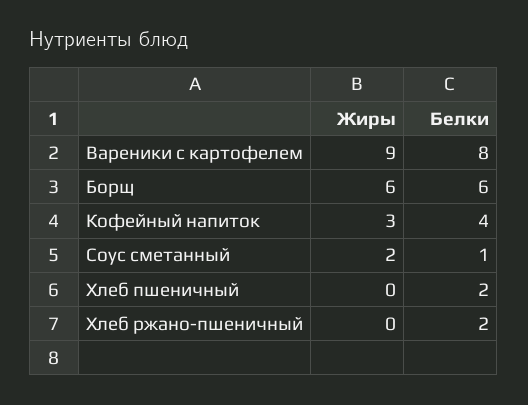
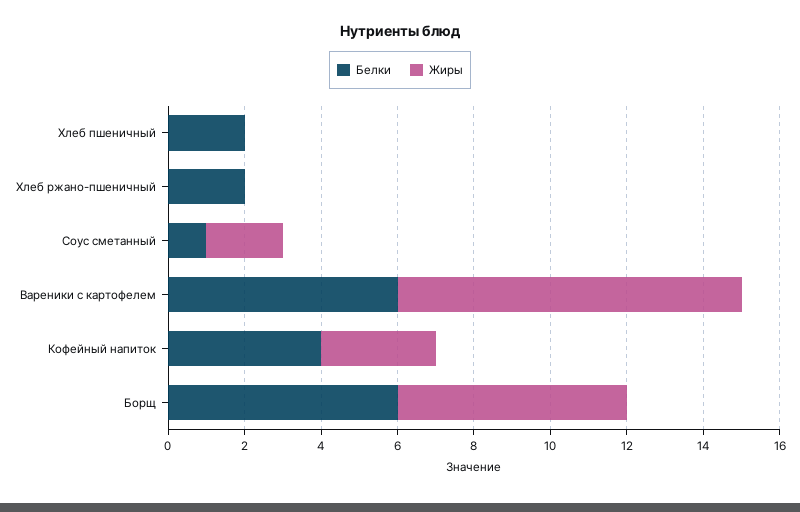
Белки, Вареники с картофелем: 8 -> 6

